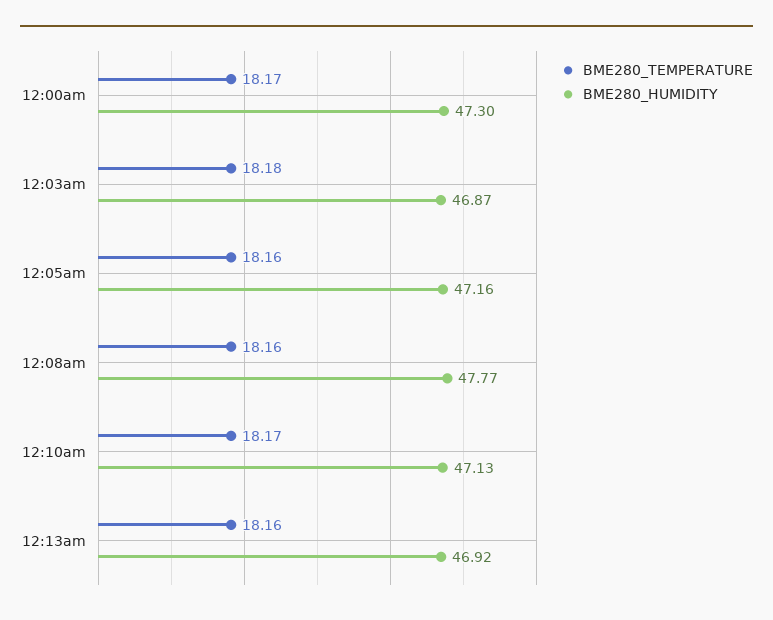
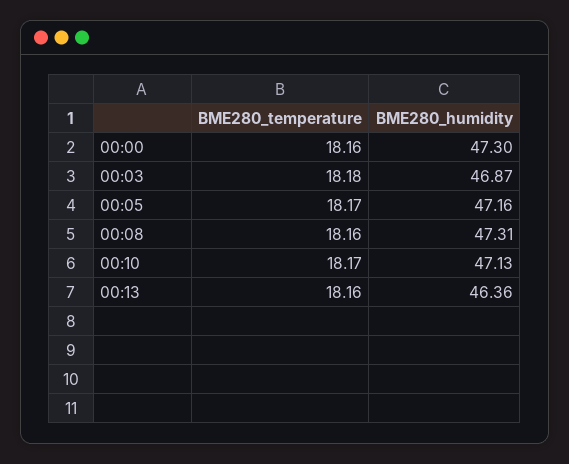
BME280_TEMPERATURE, 12:00am: 18.17 -> 18.16
BME280_TEMPERATURE, 12:05am: 18.16 -> 18.17
BME280_HUMIDITY, 12:08am: 47.77 -> 47.31
BME280_HUMIDITY, 12:13am: 46.92 -> 46.36

